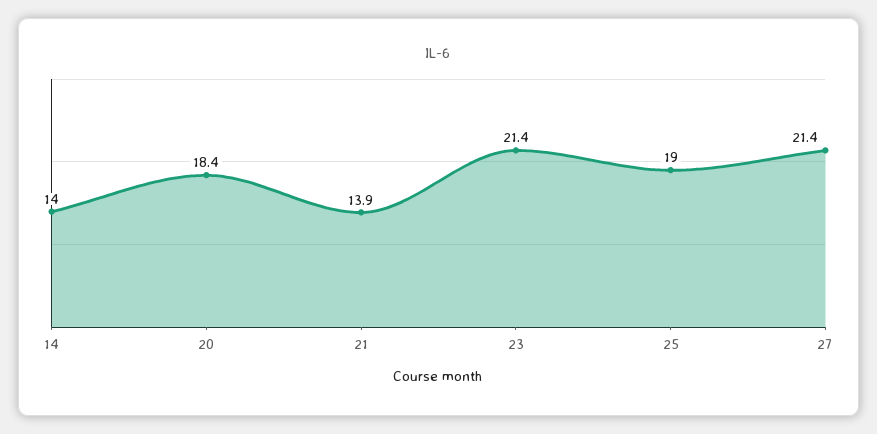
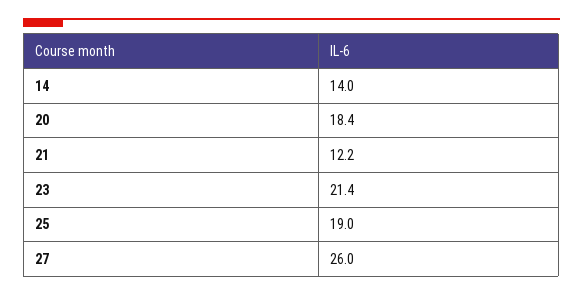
21: 13.9 -> 12.2
27: 21.4 -> 26

